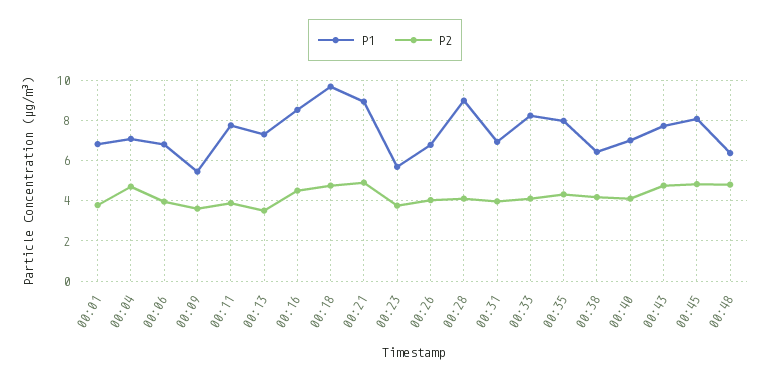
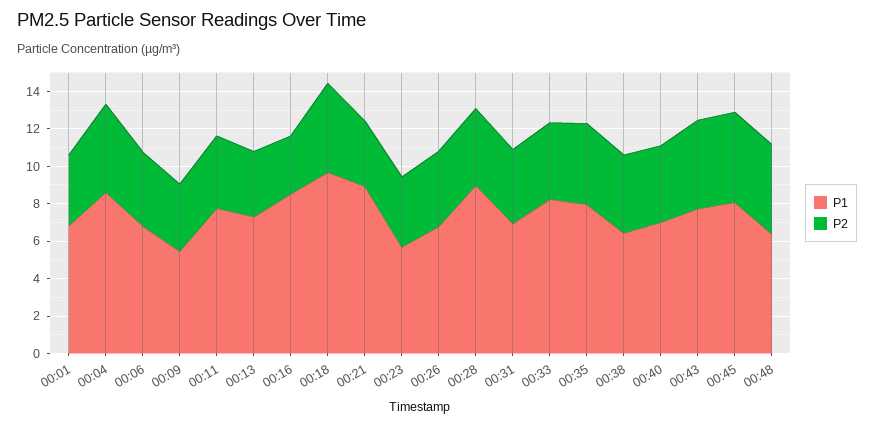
P1, 00:04: 7 -> 8.5
P2, 00:16: 4.5 -> 3
P2, 00:21: 5 -> 3.5

